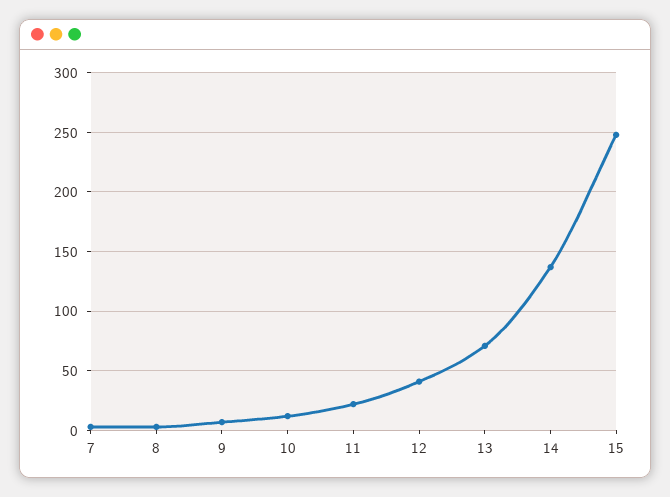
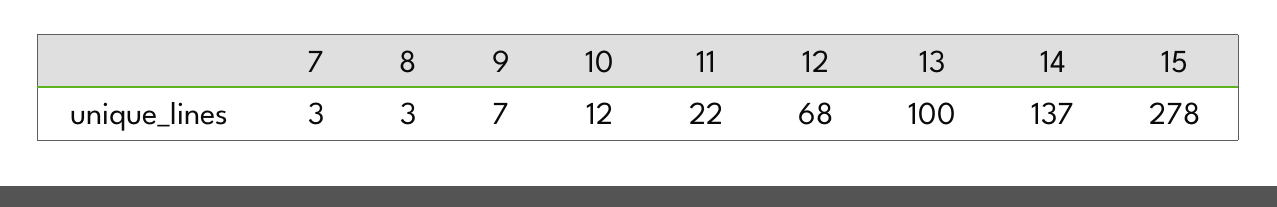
12: 40 -> 68
13: 70 -> 100
15: 250 -> 278

